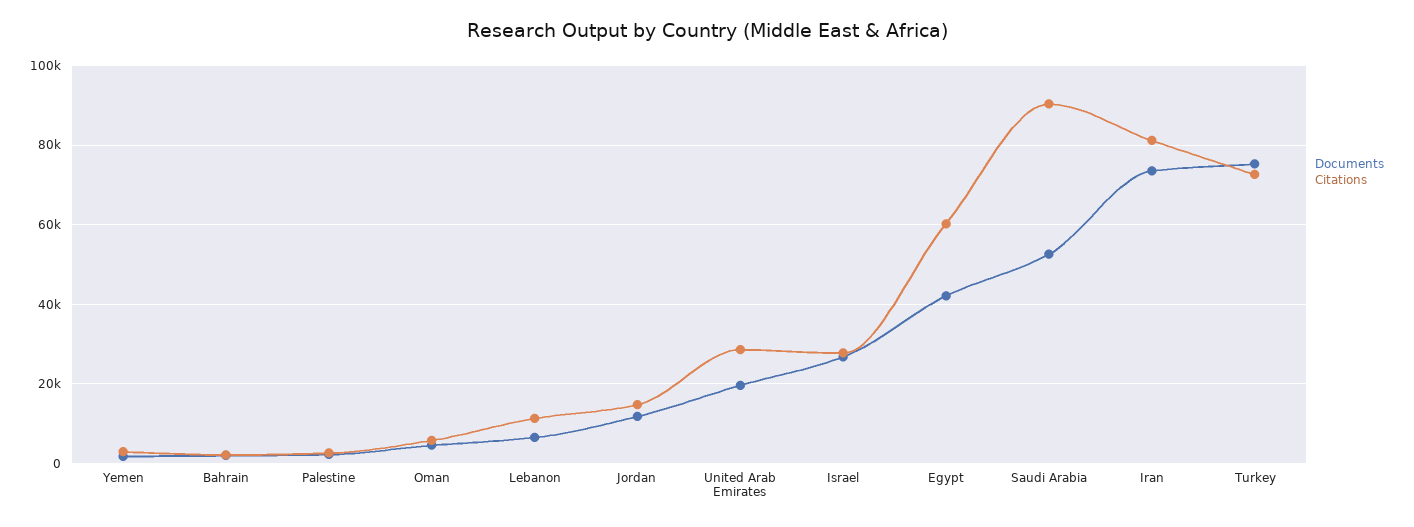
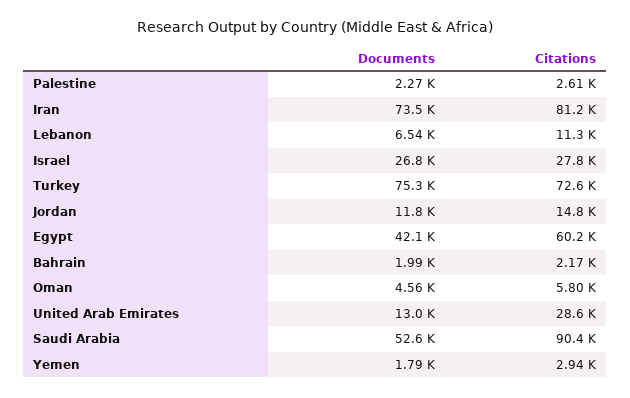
Documents, United Arab Emirates: 20000 -> 13000

